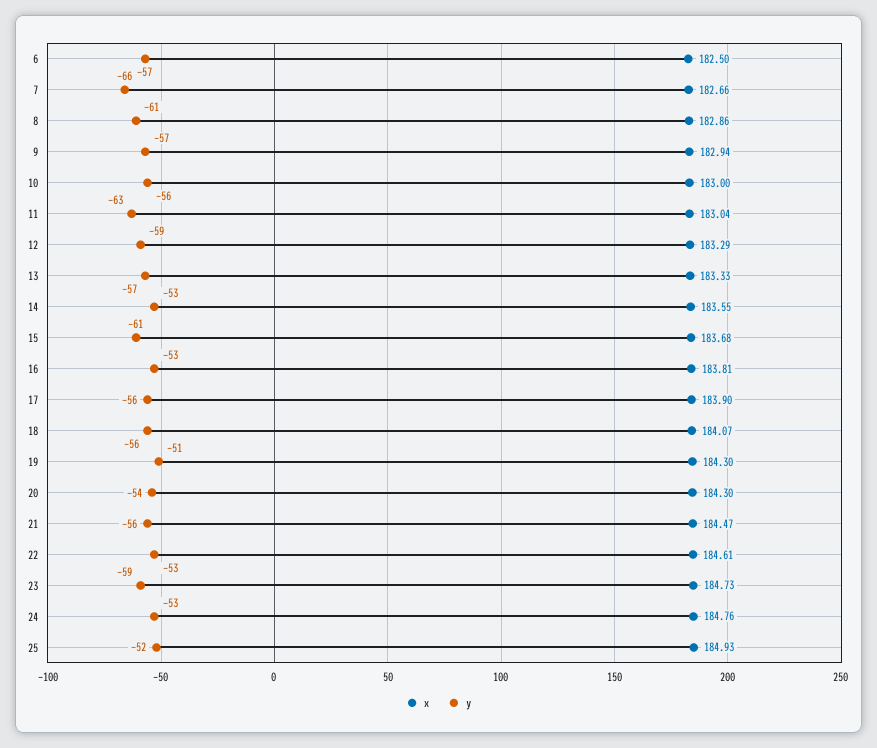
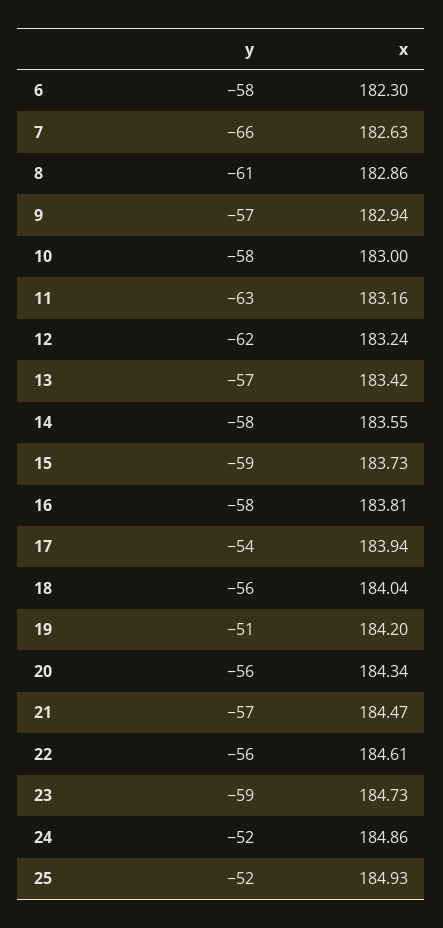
x, 6: 182.5 -> 182.3
y, 6: -57 -> -58
x, 7: 182.66 -> 182.63
y, 10: -56 -> -58
x, 11: 183.04 -> 183.16
x, 12: 183.29 -> 183.24
y, 12: -59 -> -62
x, 13: 183.33 -> 183.42
y, 14: -53 -> -58
x, 15: 183.68 -> 183.73
y, 15: -61 -> -59
y, 16: -53 -> -58
x, 17: 183.9 -> 183.94
y, 17: -56 -> -54
x, 18: 184.07 -> 184.04
x, 19: 184.3 -> 184.2
x, 20: 184.3 -> 184.34
y, 20: -54 -> -56
y, 21: -56 -> -57
y, 22: -53 -> -56
x, 24: 184.76 -> 184.86
y, 24: -53 -> -52

